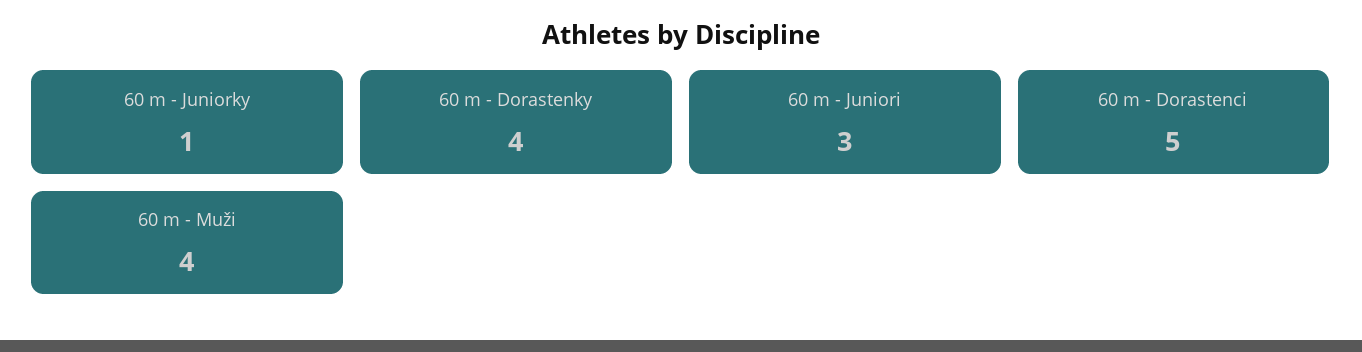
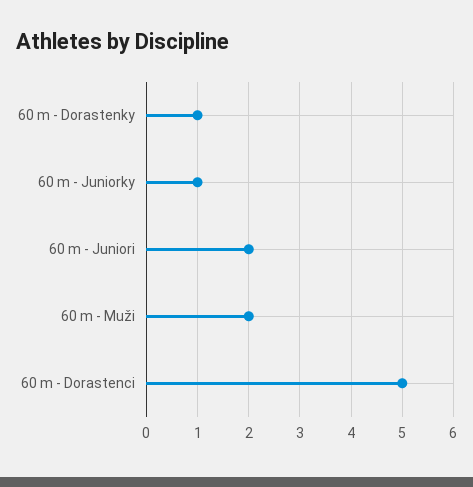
60 m - Dorastenky: 4 -> 1
60 m - Juniori: 3 -> 2
60 m - Muži: 4 -> 2

